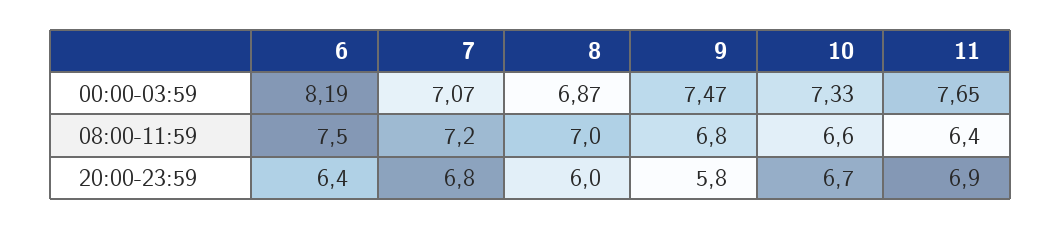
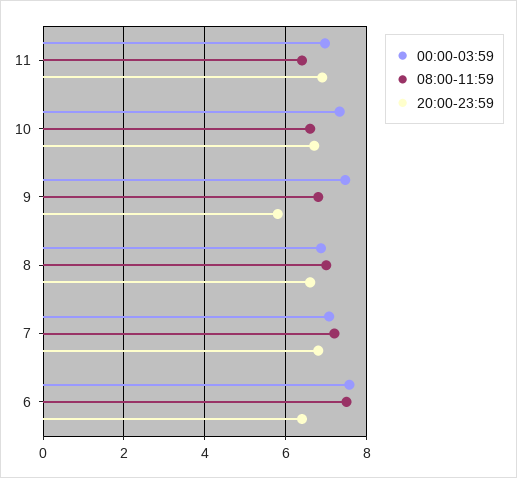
00:00-03:59, 6: 8.19 -> 7.6
00:00-03:59, 11: 7.65 -> 7
20:00-23:59, 8: 6 -> 6.6

